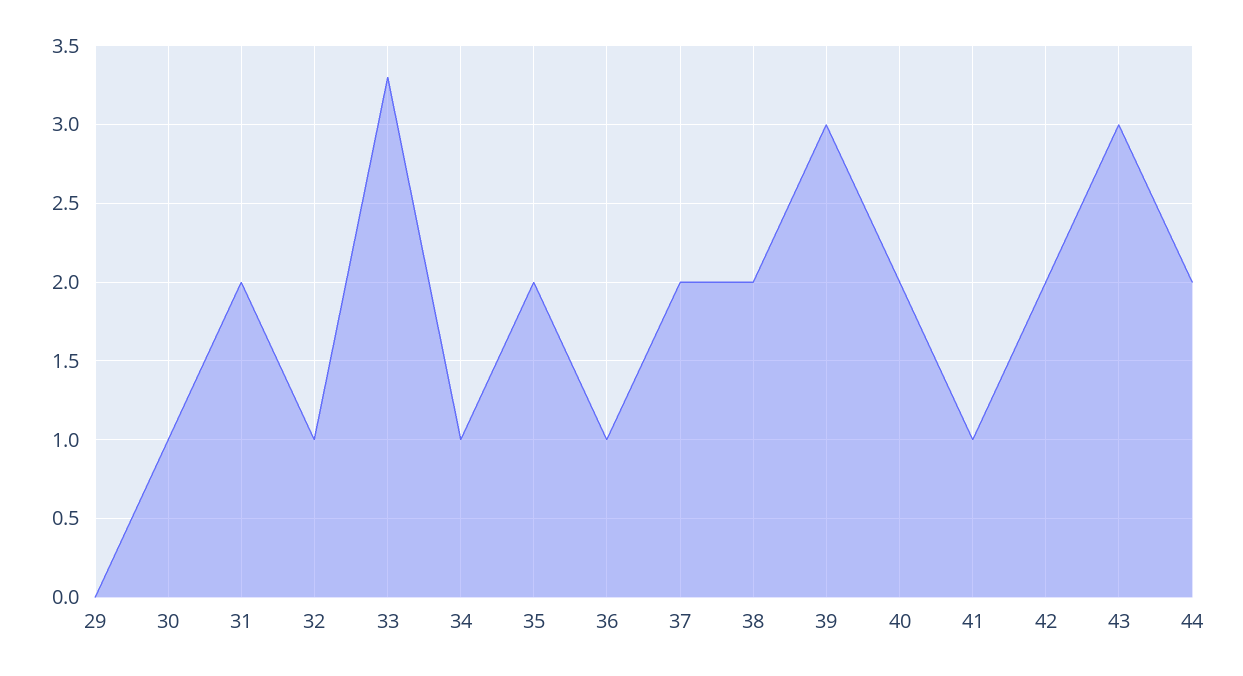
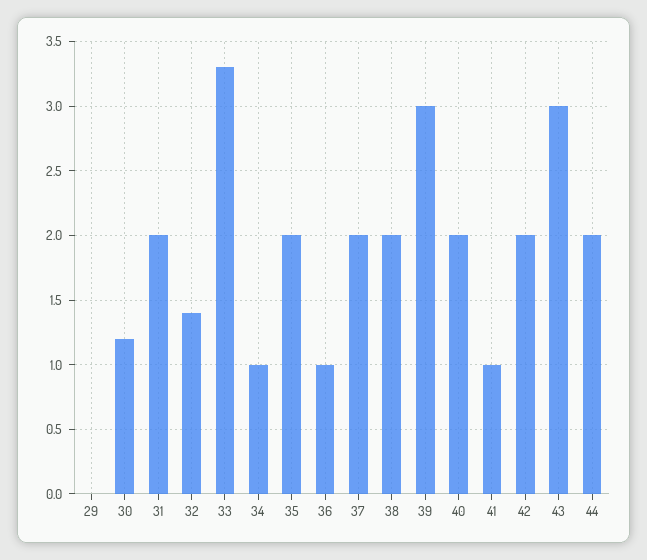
30: 1 -> 1.2
32: 1 -> 1.4

